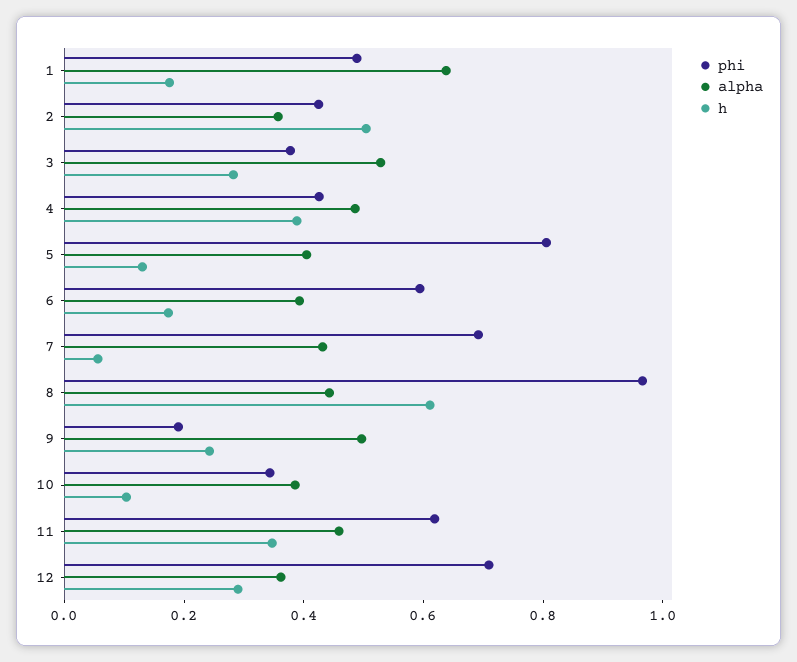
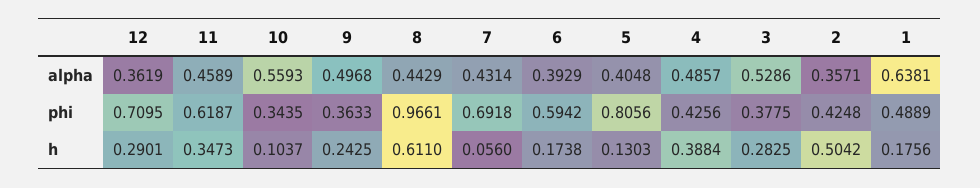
phi, 9: 0.2 -> 0.3633
alpha, 10: 0.4 -> 0.5593

